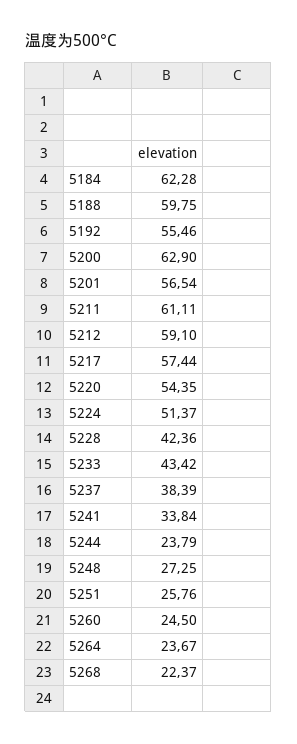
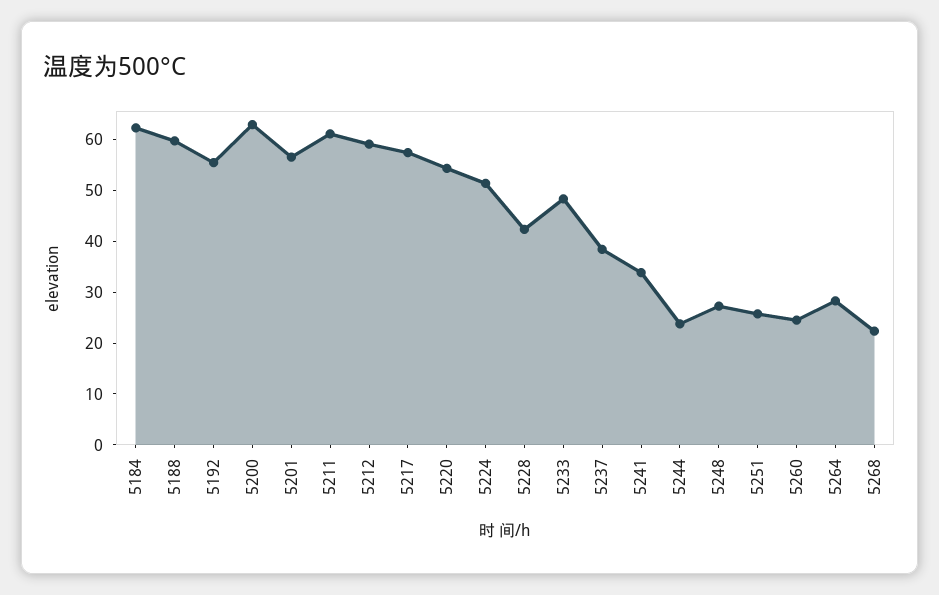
5233: 43.42 -> 48
5264: 23.67 -> 28

